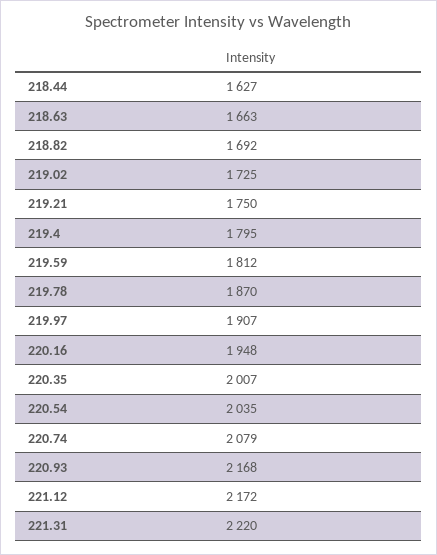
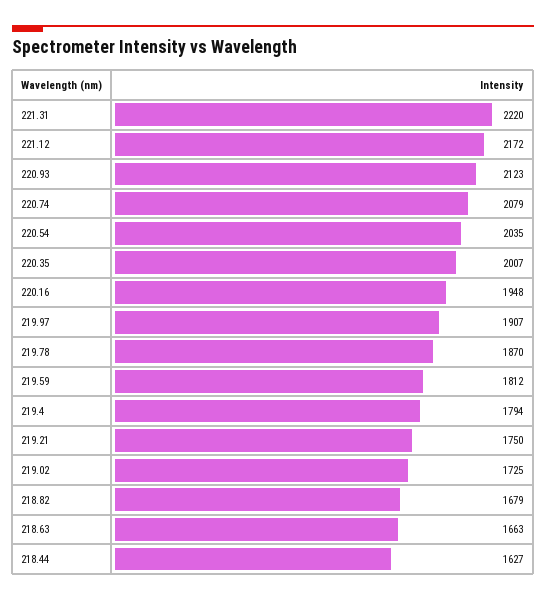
218.82: 1692 -> 1679
219.4: 1795 -> 1794
220.93: 2168 -> 2123

